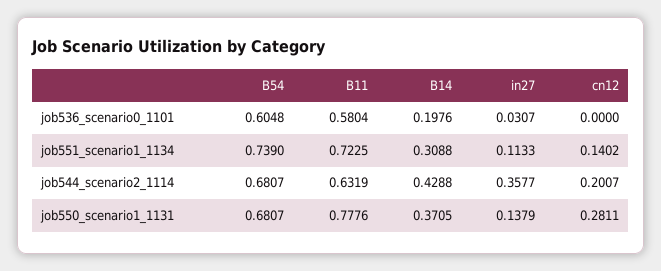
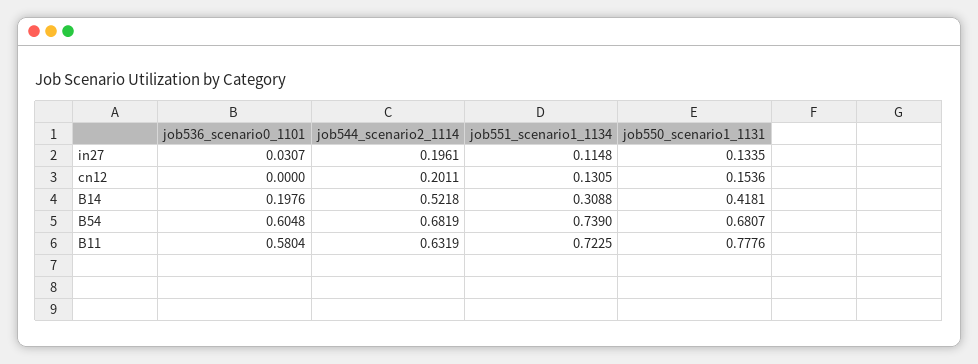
in27, job551_scenario1_1134: 0.1133 -> 0.1148
cn12, job551_scenario1_1134: 0.1402 -> 0.1305
B54, job544_scenario2_1114: 0.6807 -> 0.6819
B14, job544_scenario2_1114: 0.4288 -> 0.5218
in27, job544_scenario2_1114: 0.3577 -> 0.1961
cn12, job544_scenario2_1114: 0.2007 -> 0.2011
B14, job550_scenario1_1131: 0.3705 -> 0.4181
in27, job550_scenario1_1131: 0.1379 -> 0.1335
cn12, job550_scenario1_1131: 0.2811 -> 0.1536

